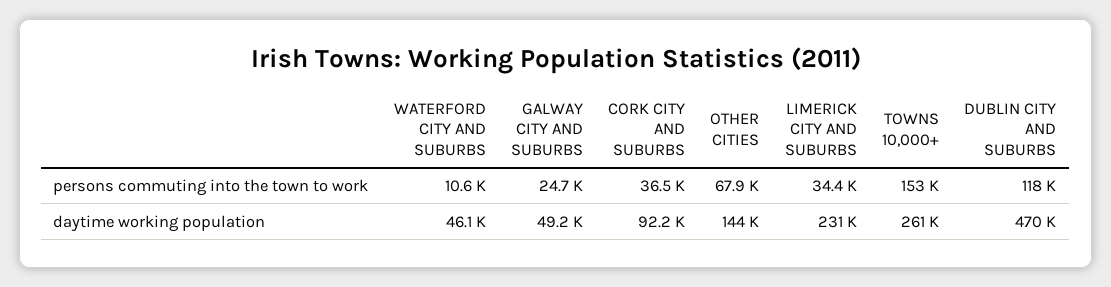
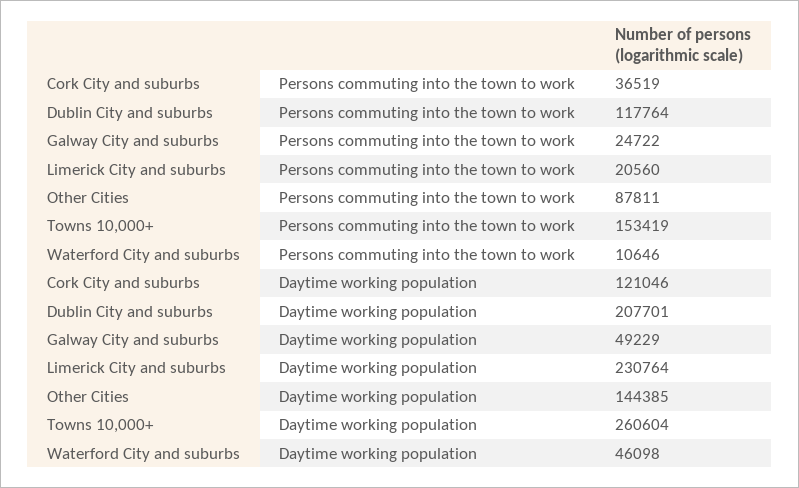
OTHER CITIES, persons commuting into the town to work: 67900 -> 87811
LIMERICK CITY AND SUBURBS, persons commuting into the town to work: 34400 -> 20560
CORK CITY AND SUBURBS, daytime working population: 92200 -> 121046
DUBLIN CITY AND SUBURBS, daytime working population: 470000 -> 207701

